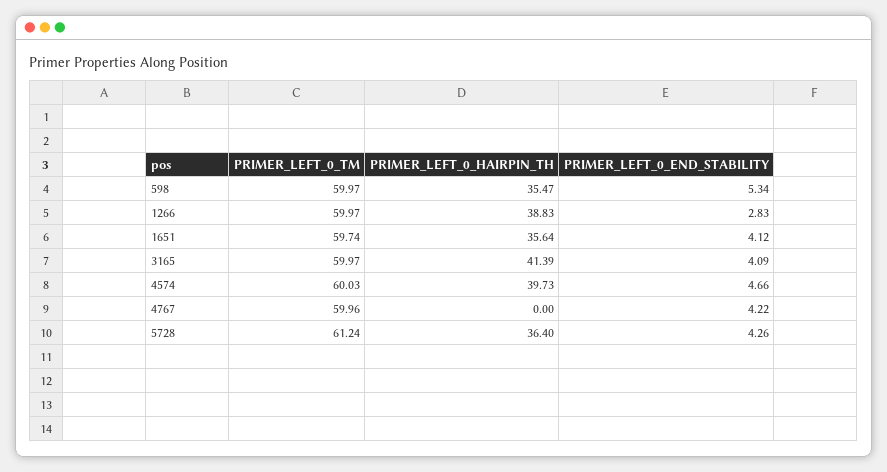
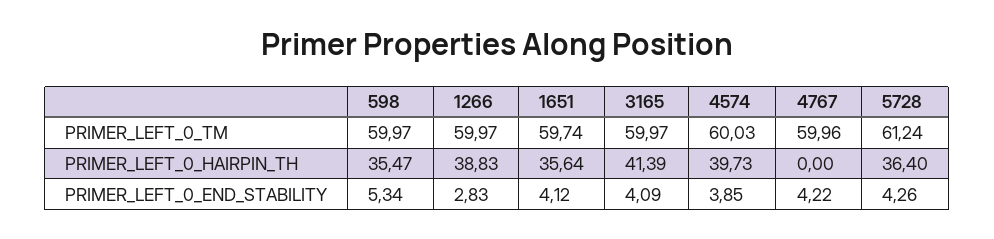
PRIMER_LEFT_0_END_STABILITY, 4574: 4.66 -> 3.85

